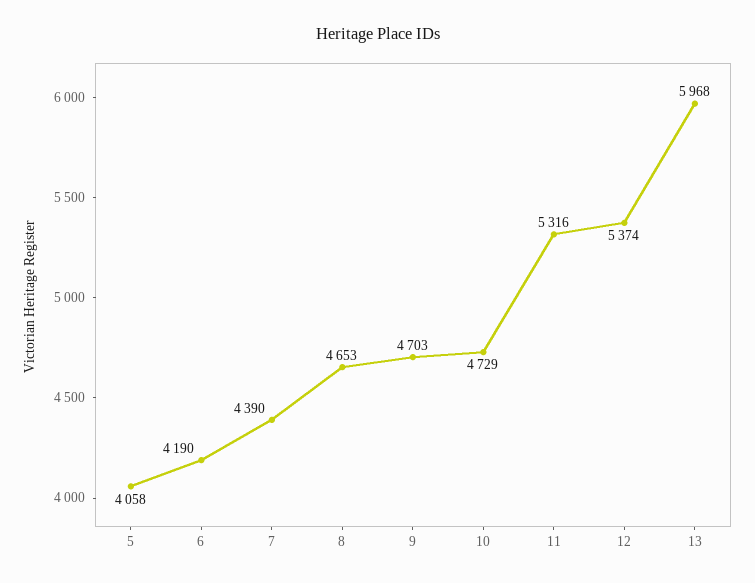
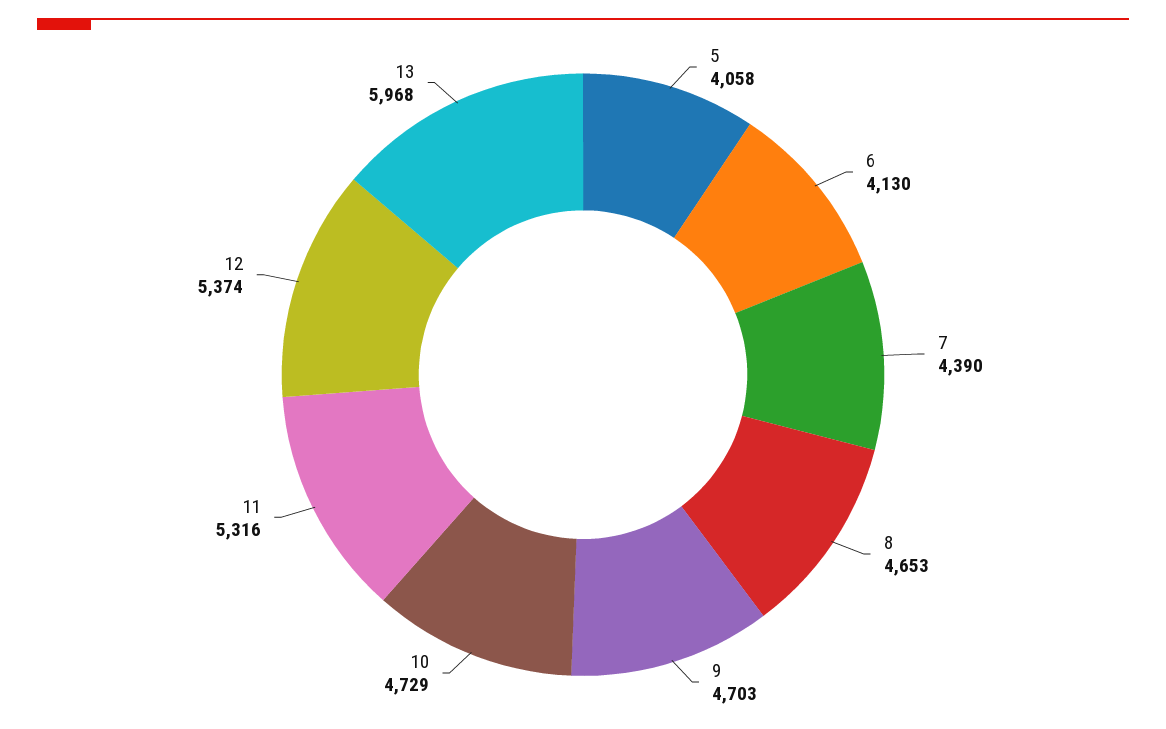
6: 4190 -> 4130

